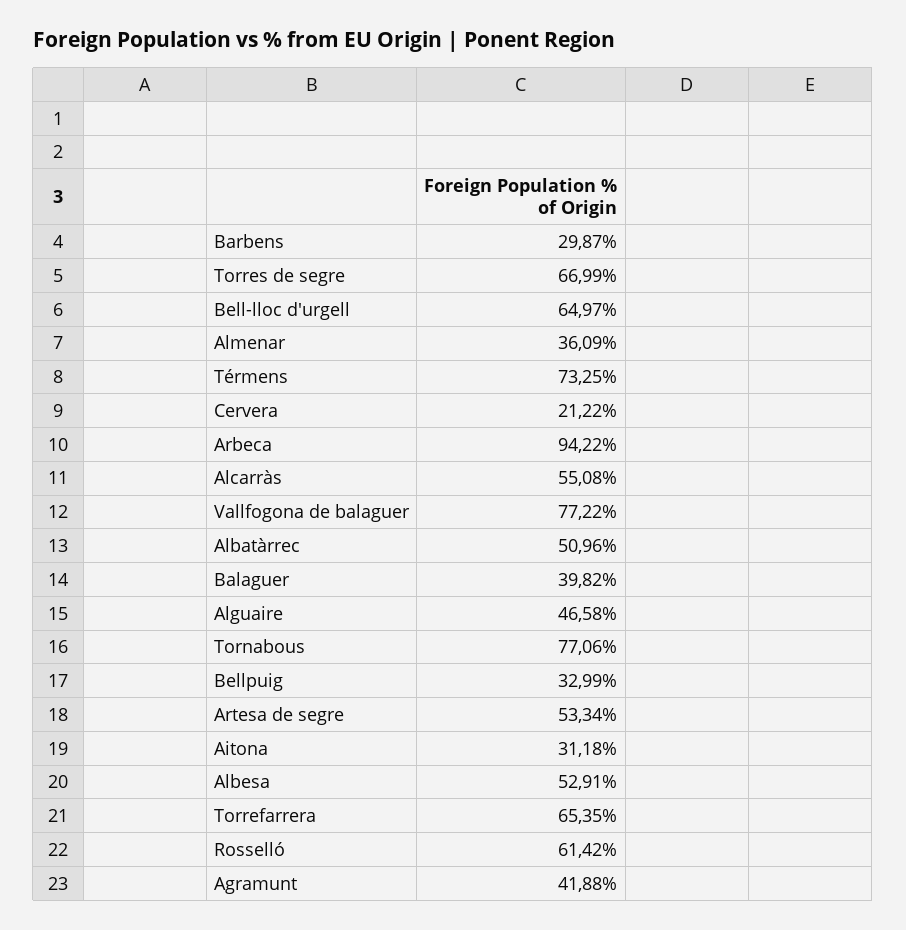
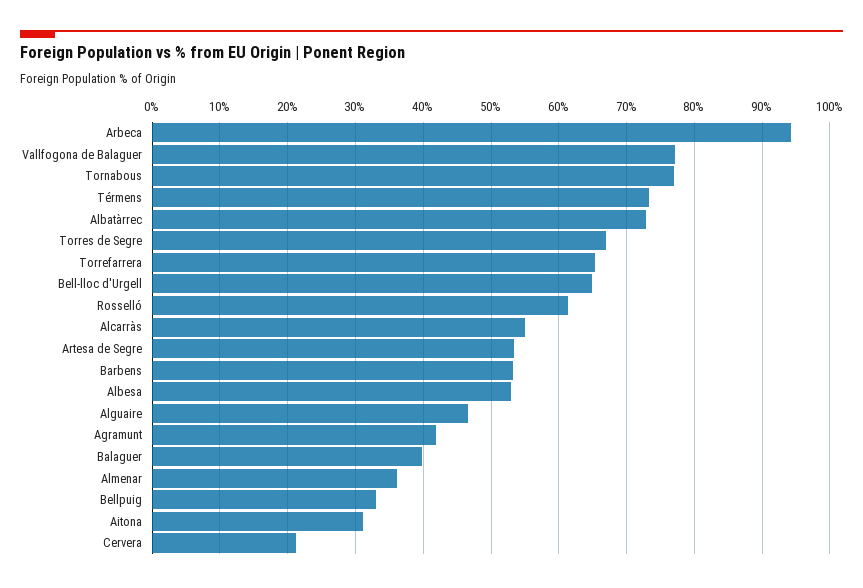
Barbens: 29.87 -> 53
Albatàrrec: 50.96 -> 73

